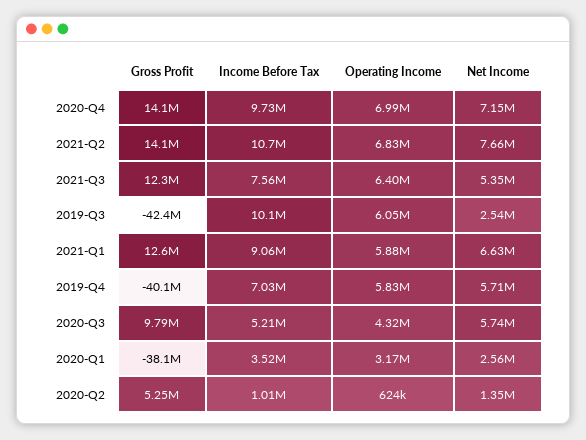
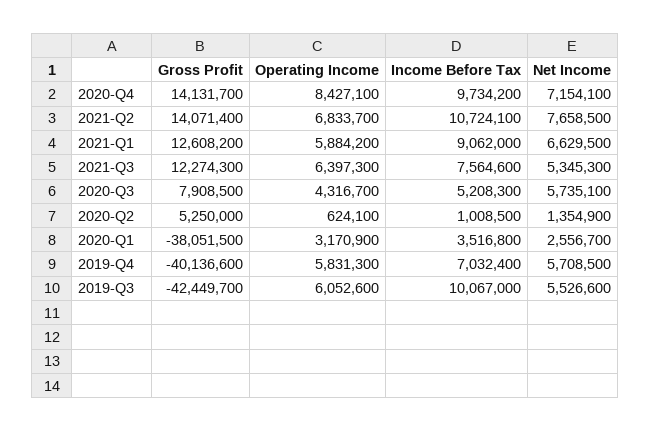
Operating Income, 2020-Q4: 6990000 -> 8427100
Net Income, 2019-Q3: 2540000 -> 5526600
Gross Profit, 2020-Q3: 9790000 -> 7908500

